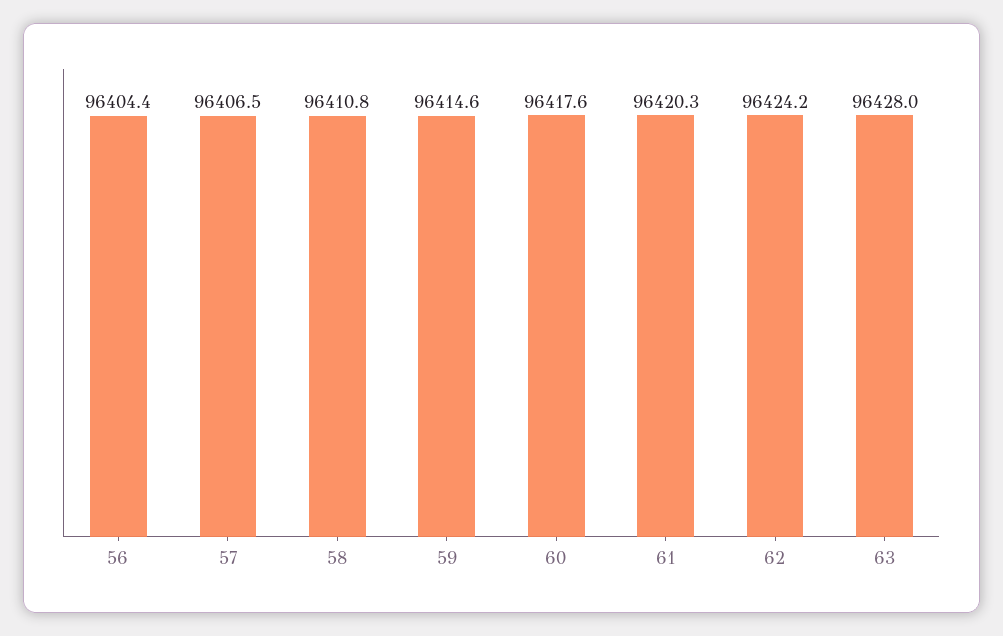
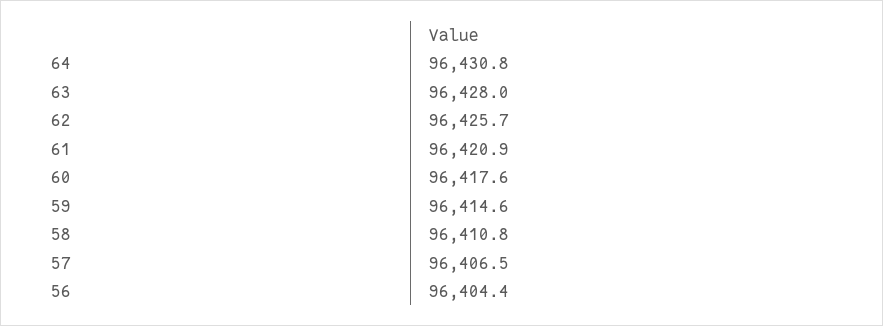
61: 96420.3 -> 96420.9
62: 96424.2 -> 96425.7
64: none -> 96430.8

